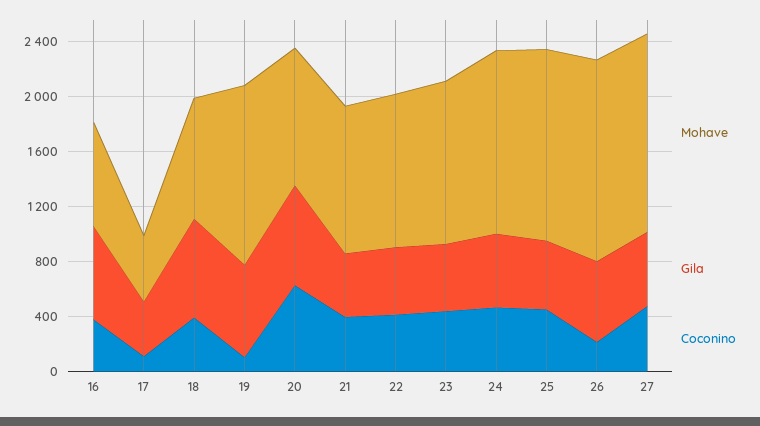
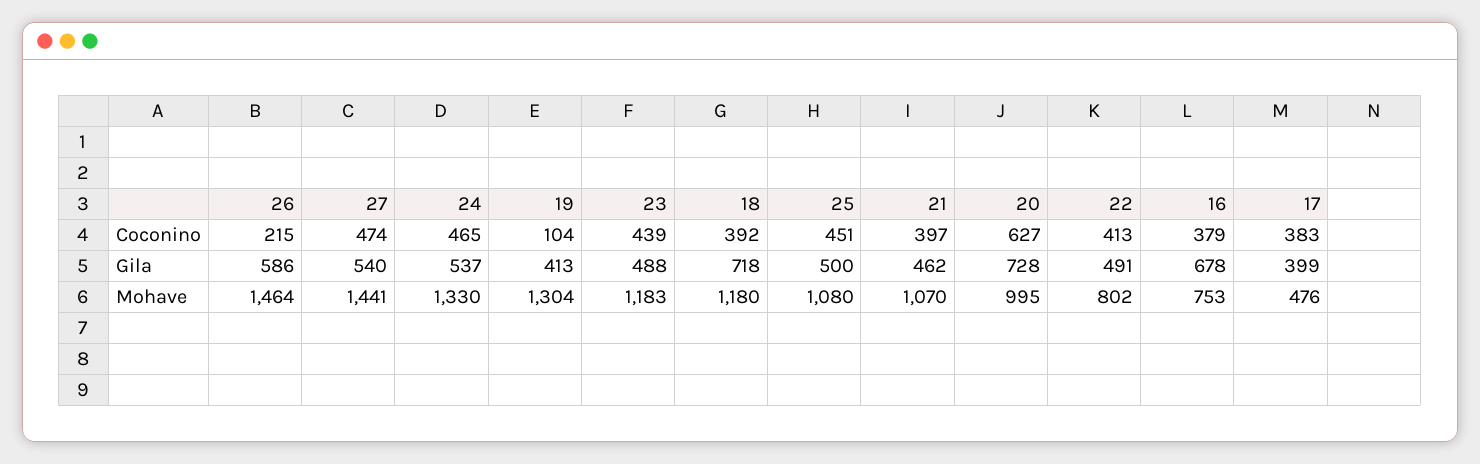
Coconino, 17: 100 -> 383
Mohave, 18: 900 -> 1180
Gila, 19: 700 -> 413
Mohave, 22: 1100 -> 802
Mohave, 25: 1400 -> 1080

